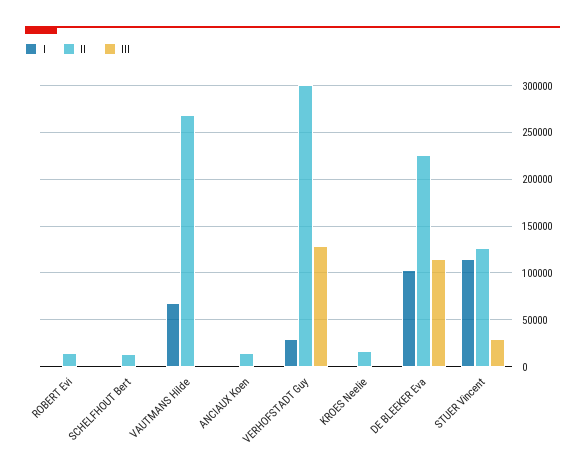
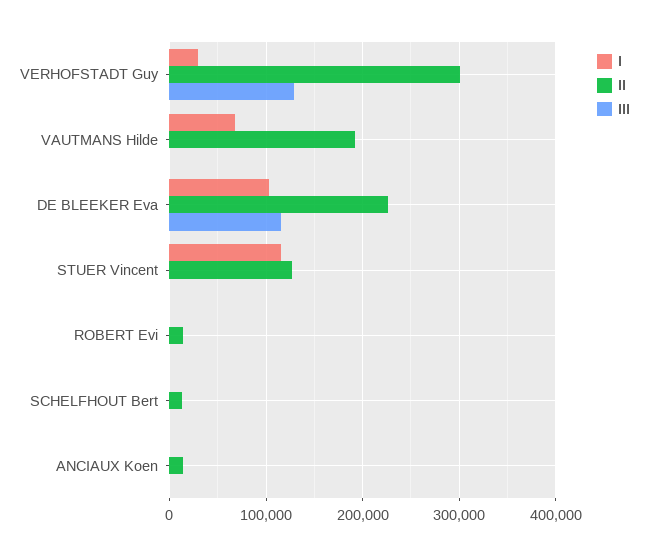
II, VAUTMANS Hilde: 270000 -> 190000
I, KROES Neelie: 0 -> none
II, KROES Neelie: 20000 -> none
III, KROES Neelie: 0 -> none
III, STUER Vincent: 30000 -> 0

